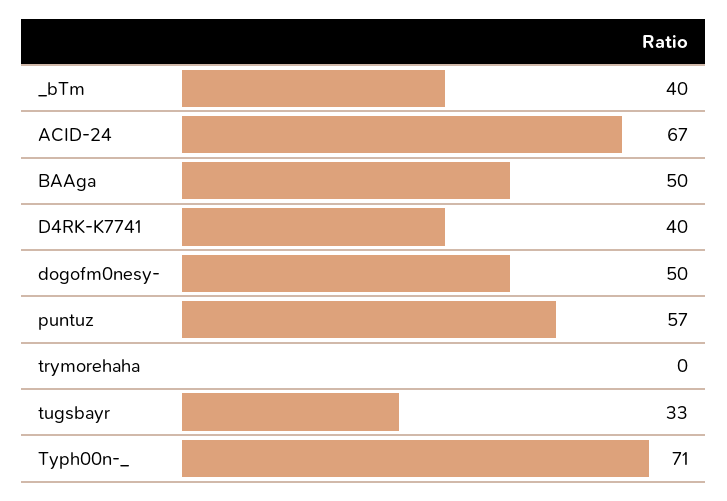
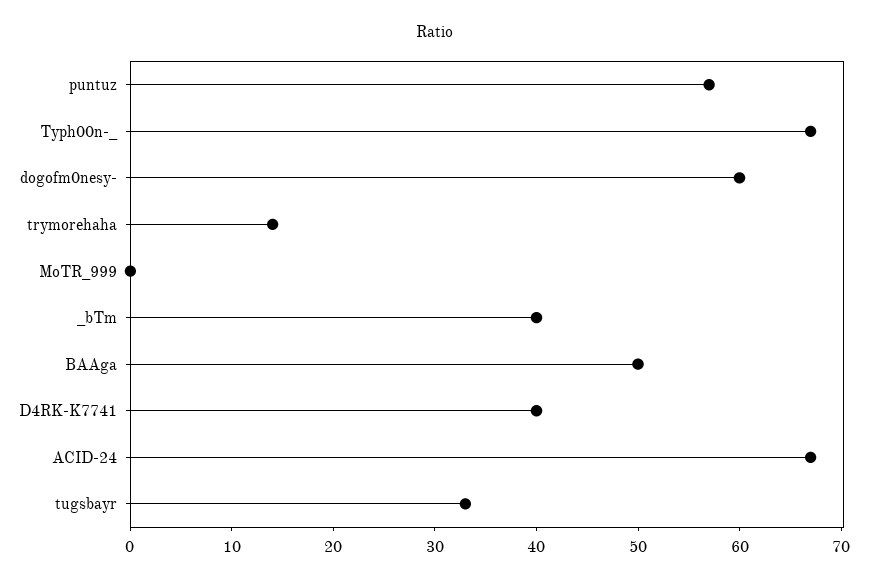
dogofm0nesy-: 50 -> 60
trymorehaha: 0 -> 14
Typh00n-_: 71 -> 67
MoTR_999: none -> 0

